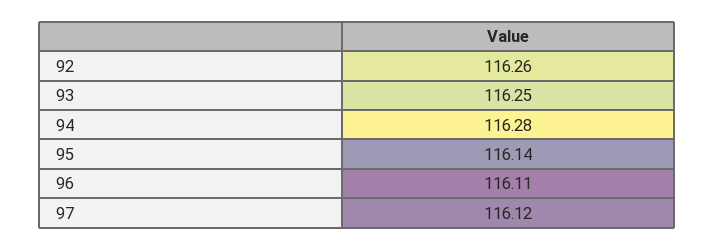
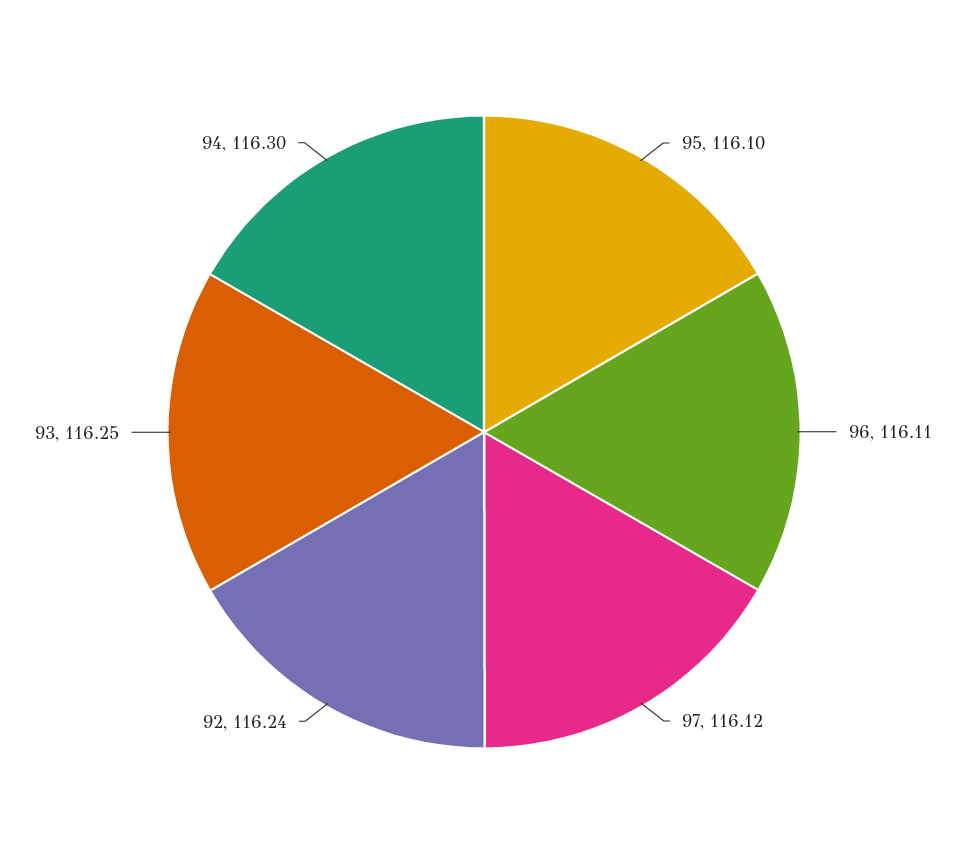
92: 116.26 -> 116.24
94: 116.28 -> 116.3
95: 116.14 -> 116.1

